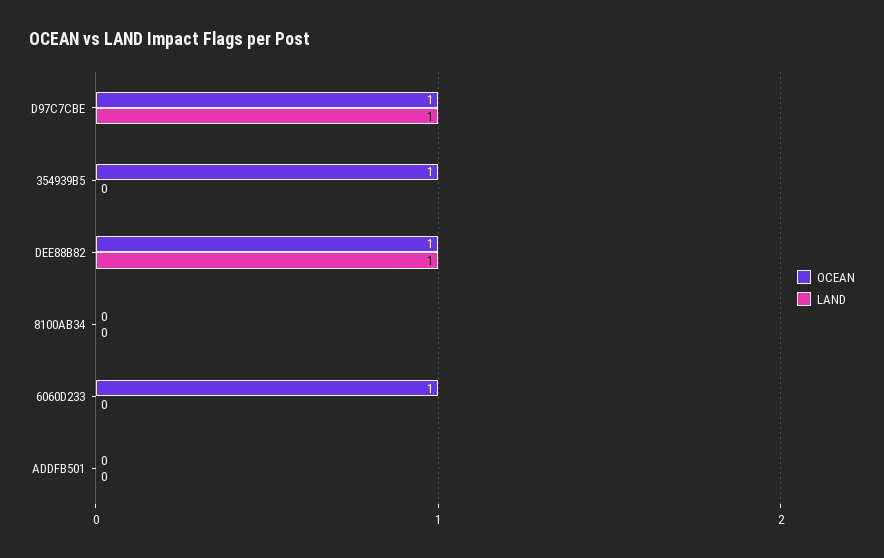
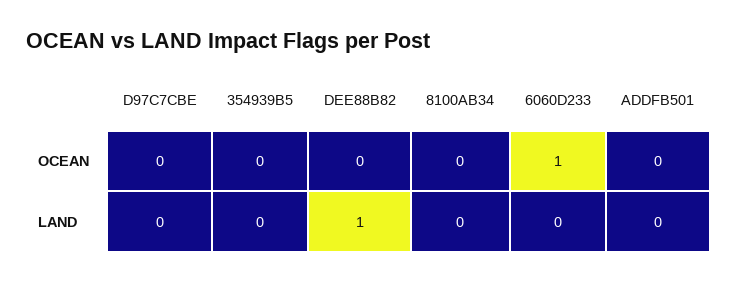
OCEAN, D97C7CBE: 1 -> 0
LAND, D97C7CBE: 1 -> 0
OCEAN, 354939B5: 1 -> 0
OCEAN, DEE88B82: 1 -> 0

